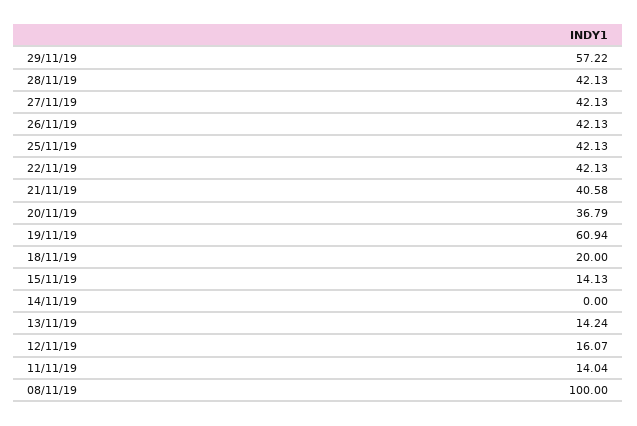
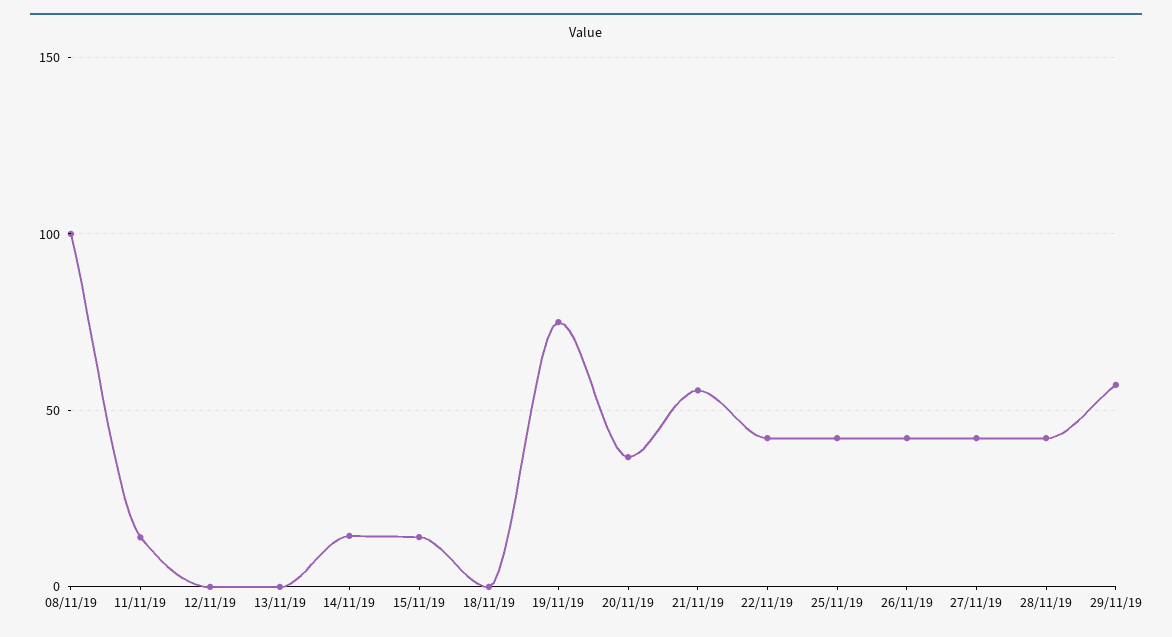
21/11/19: 40.58 -> 55
19/11/19: 60.94 -> 75
18/11/19: 20 -> 0
14/11/19: 0 -> 15
13/11/19: 14.24 -> 0
12/11/19: 16.07 -> 0

